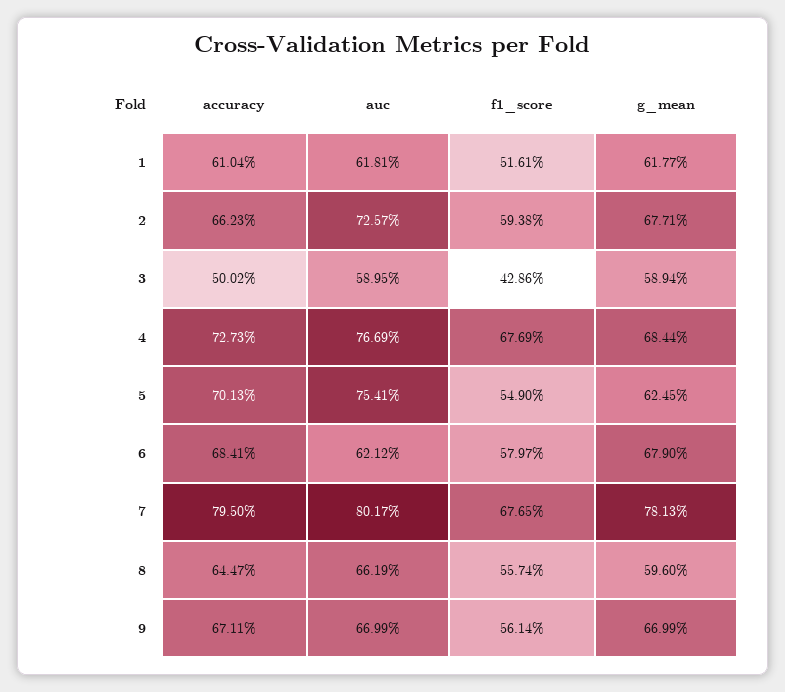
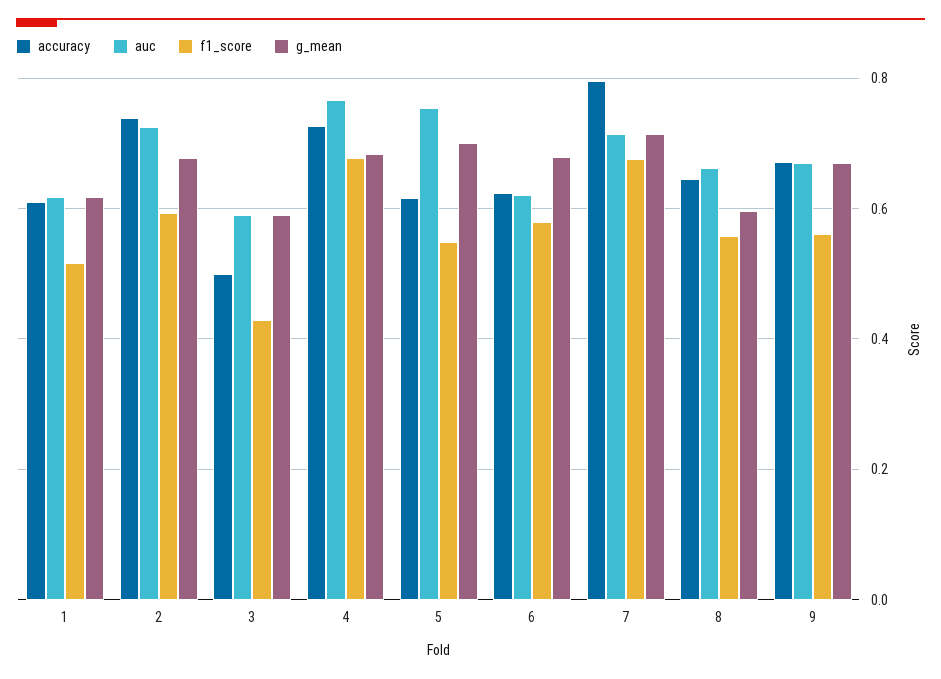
accuracy, 2: 0.6623 -> 0.74
accuracy, 5: 0.7013 -> 0.62
g_mean, 5: 0.6245 -> 0.7
accuracy, 6: 0.6841 -> 0.62
auc, 7: 0.8017 -> 0.72
g_mean, 7: 0.7813 -> 0.72

